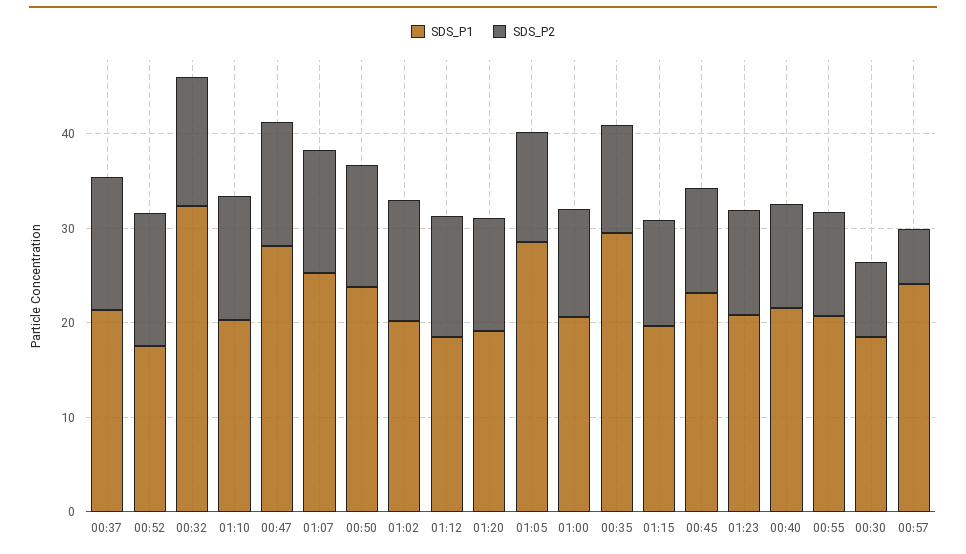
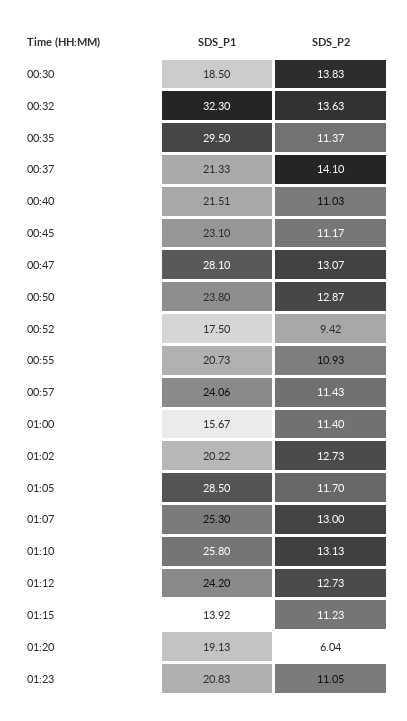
SDS_P2, 00:52: 14 -> 9.42
SDS_P1, 01:10: 20 -> 25.8
SDS_P1, 01:12: 18 -> 24.2
SDS_P2, 01:20: 12 -> 6.04
SDS_P1, 01:00: 20 -> 15.67
SDS_P1, 01:15: 20 -> 13.92
SDS_P2, 00:30: 8 -> 13.83
SDS_P2, 00:57: 6 -> 11.43

